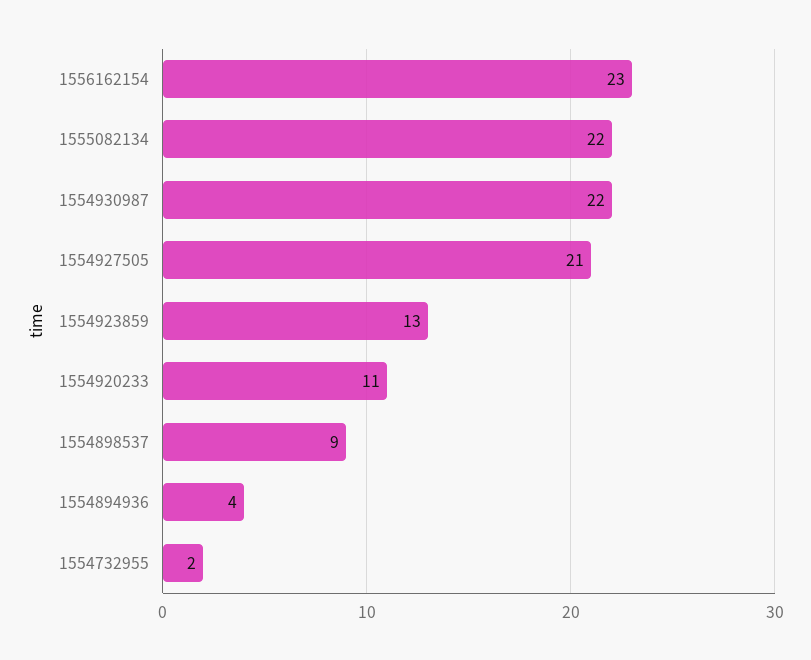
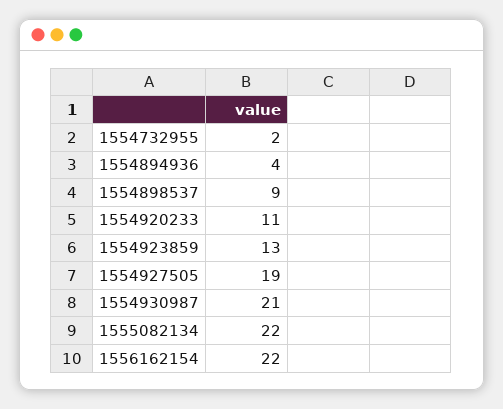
1556162154: 23 -> 22
1554930987: 22 -> 21
1554927505: 21 -> 19

